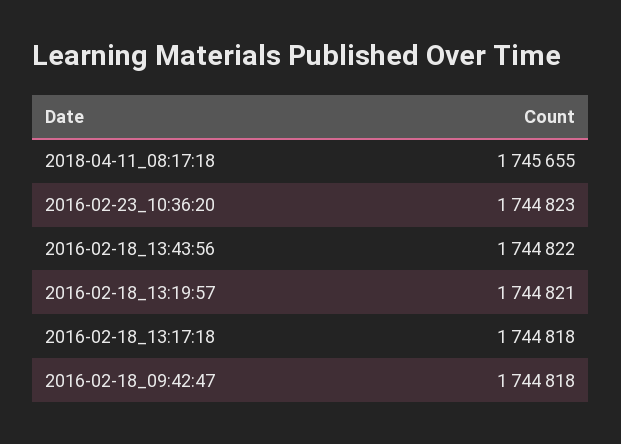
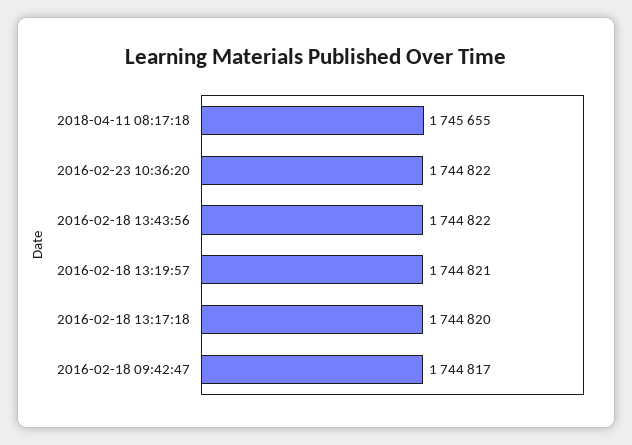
2016-02-23_10:36:20: 1744823 -> 1744822
2016-02-18_13:17:18: 1744818 -> 1744820
2016-02-18_09:42:47: 1744818 -> 1744817

